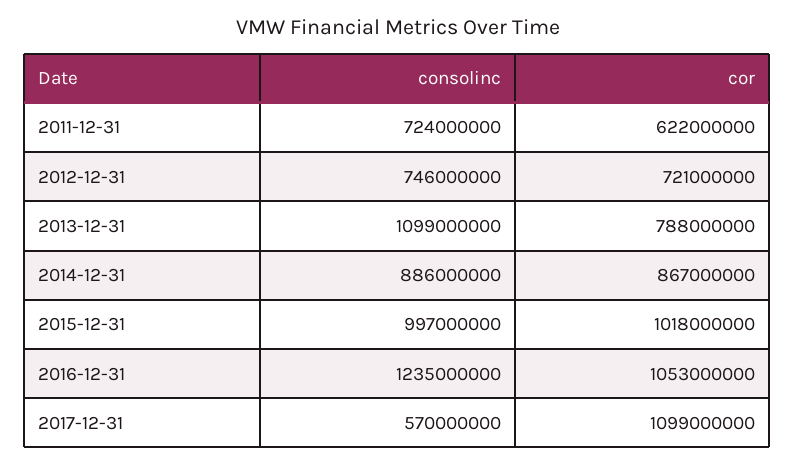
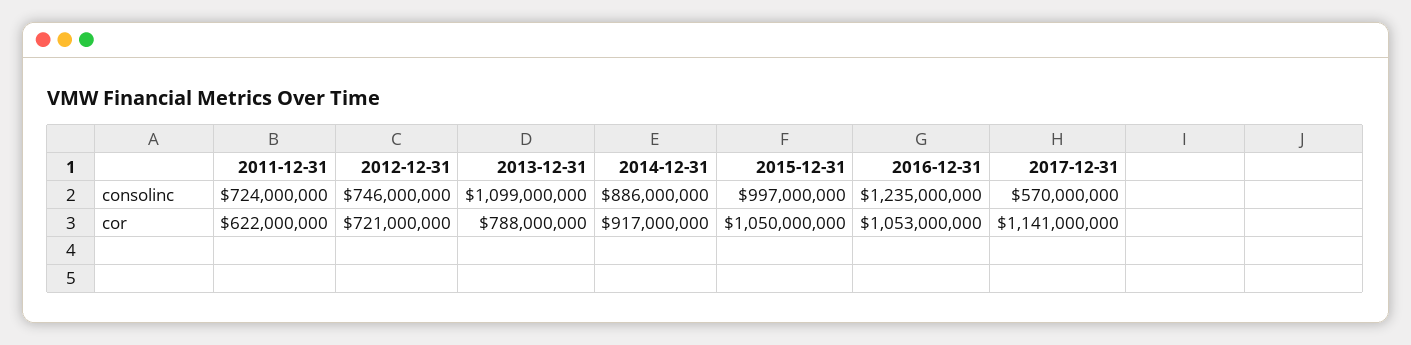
cor, 2014-12-31: 867000000 -> 917000000
cor, 2015-12-31: 1018000000 -> 1050000000
cor, 2017-12-31: 1099000000 -> 1141000000

